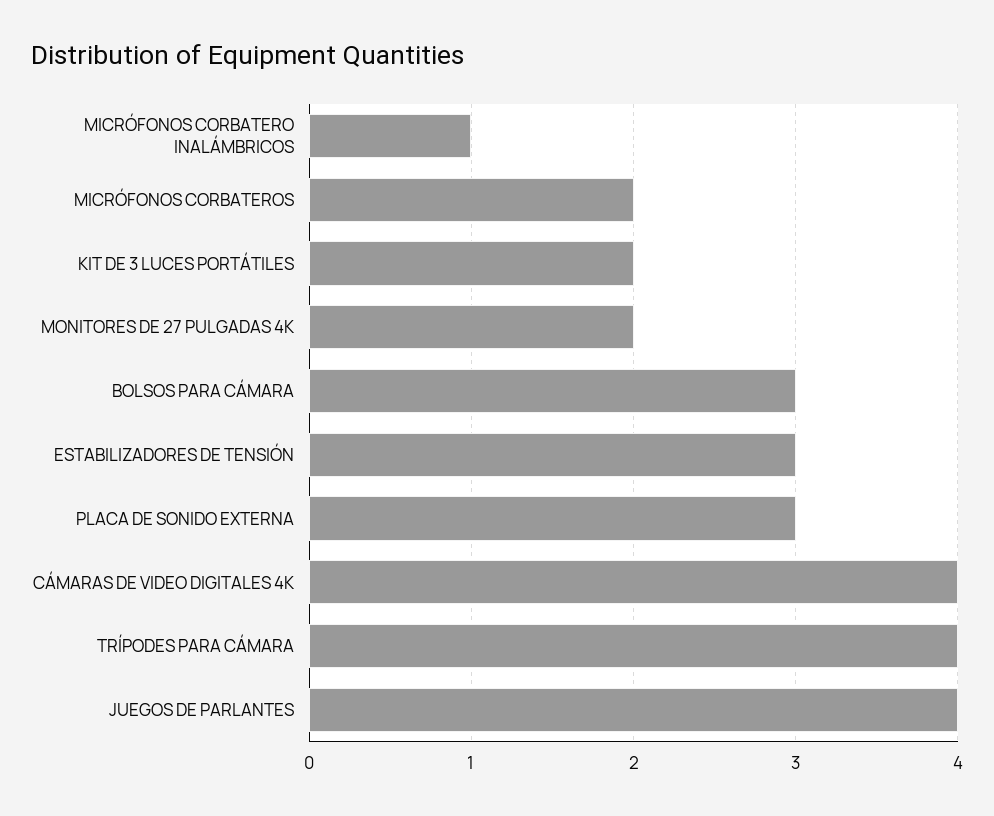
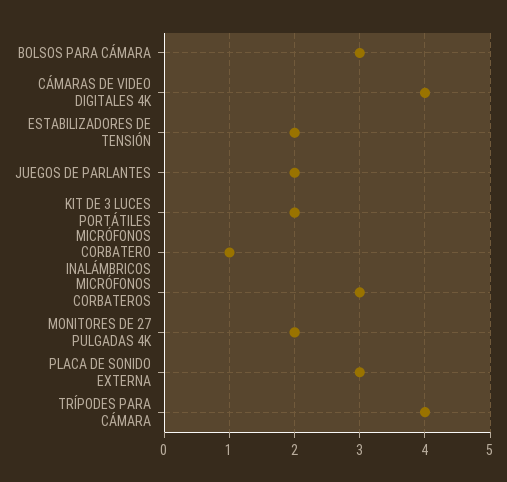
MICRÓFONOS CORBATEROS: 2 -> 3
ESTABILIZADORES DE TENSIÓN: 3 -> 2
JUEGOS DE PARLANTES: 4 -> 2

